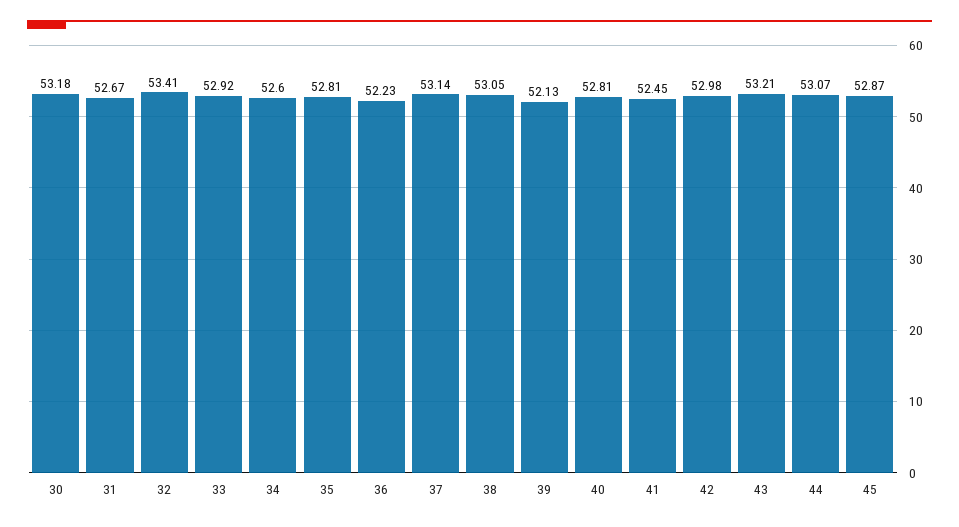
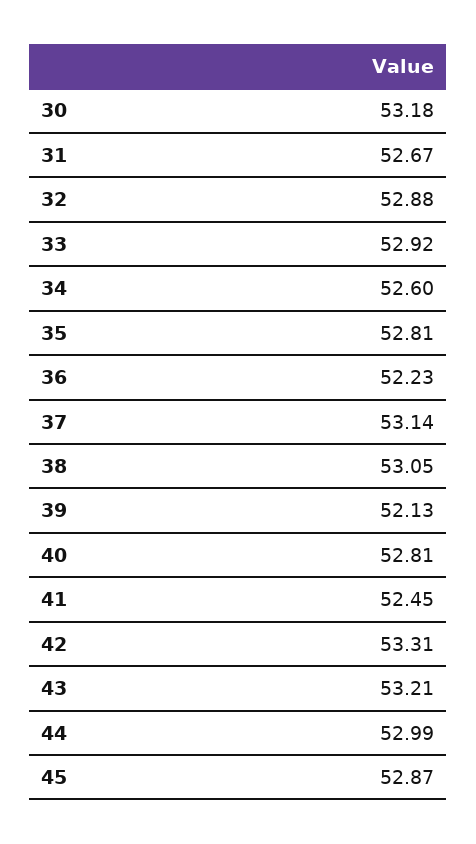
32: 53.41 -> 52.88
42: 52.98 -> 53.31
44: 53.07 -> 52.99

